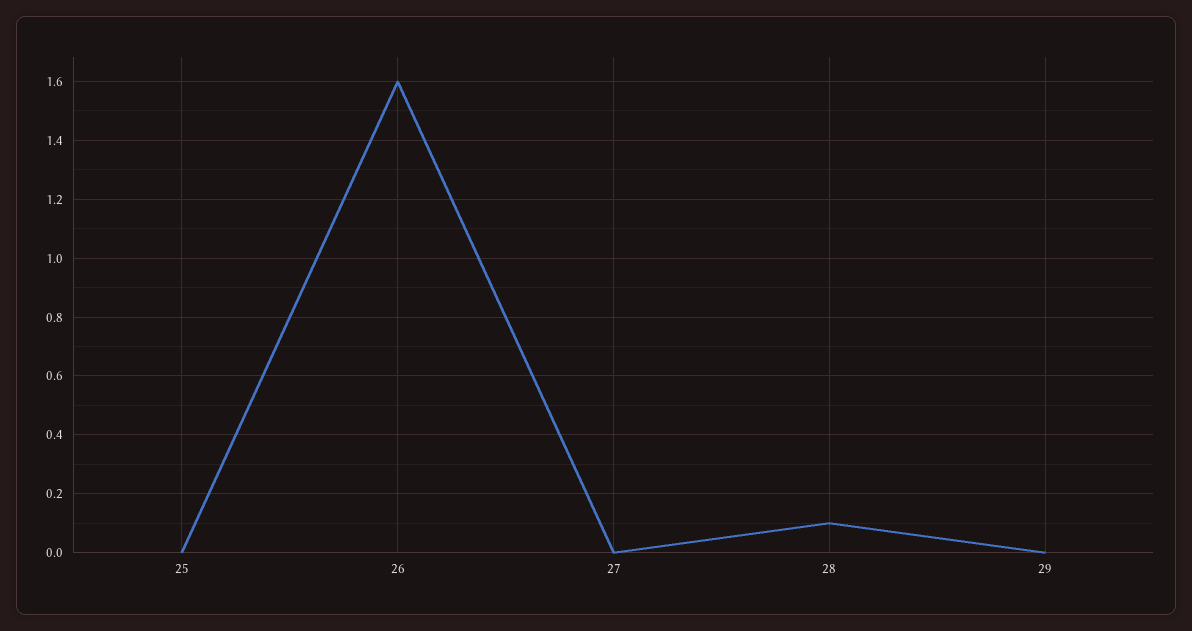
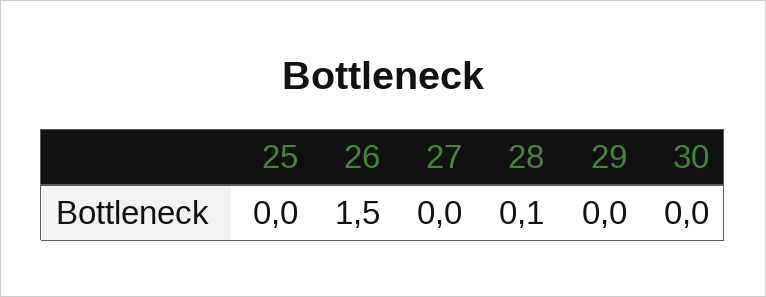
26: 1.6 -> 1.5
30: none -> 0

